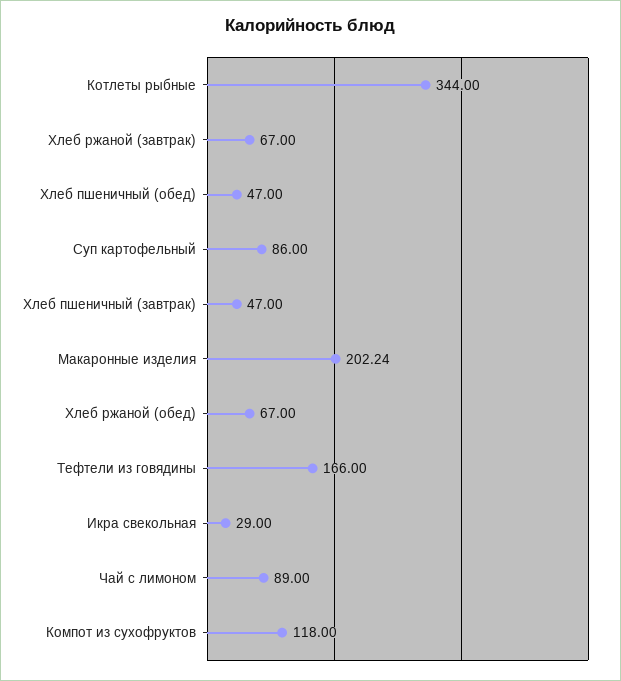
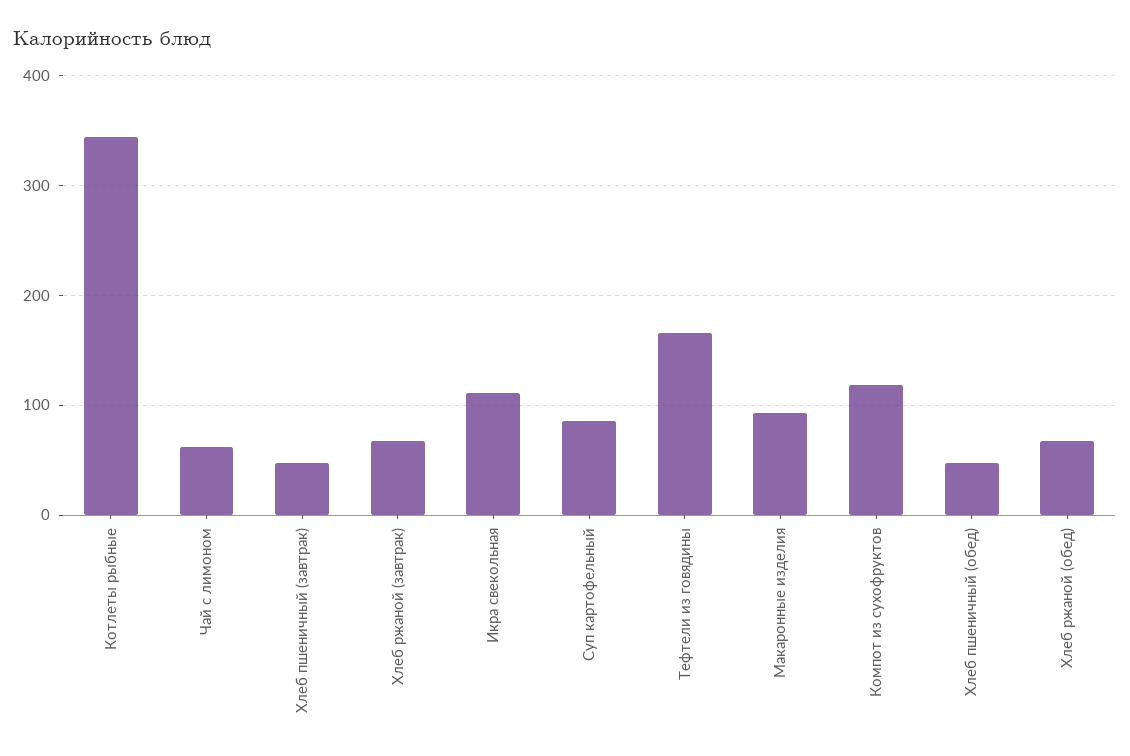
Макаронные изделия: 202.24 -> 90
Икра свекольная: 29 -> 110
Чай с лимоном: 89 -> 60

